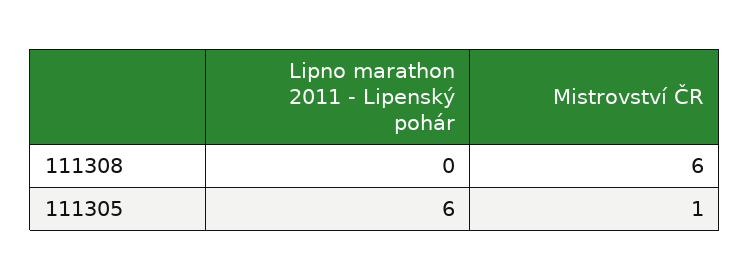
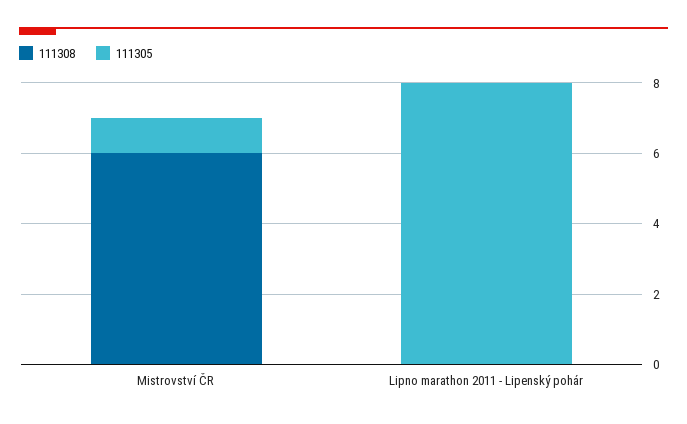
111305, Lipno marathon 2011 - Lipenský pohár: 6 -> 8

